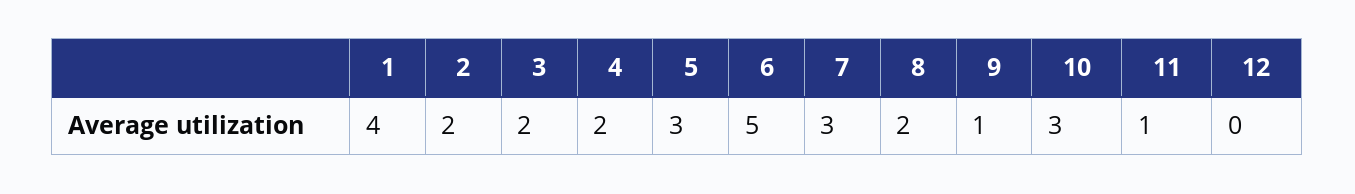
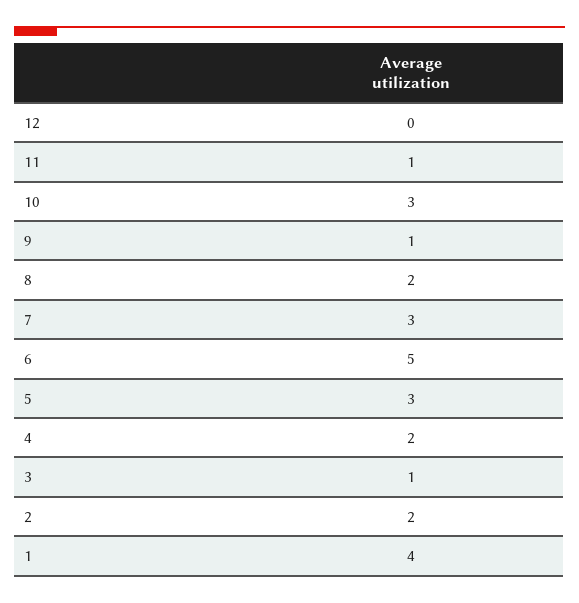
3: 2 -> 1

